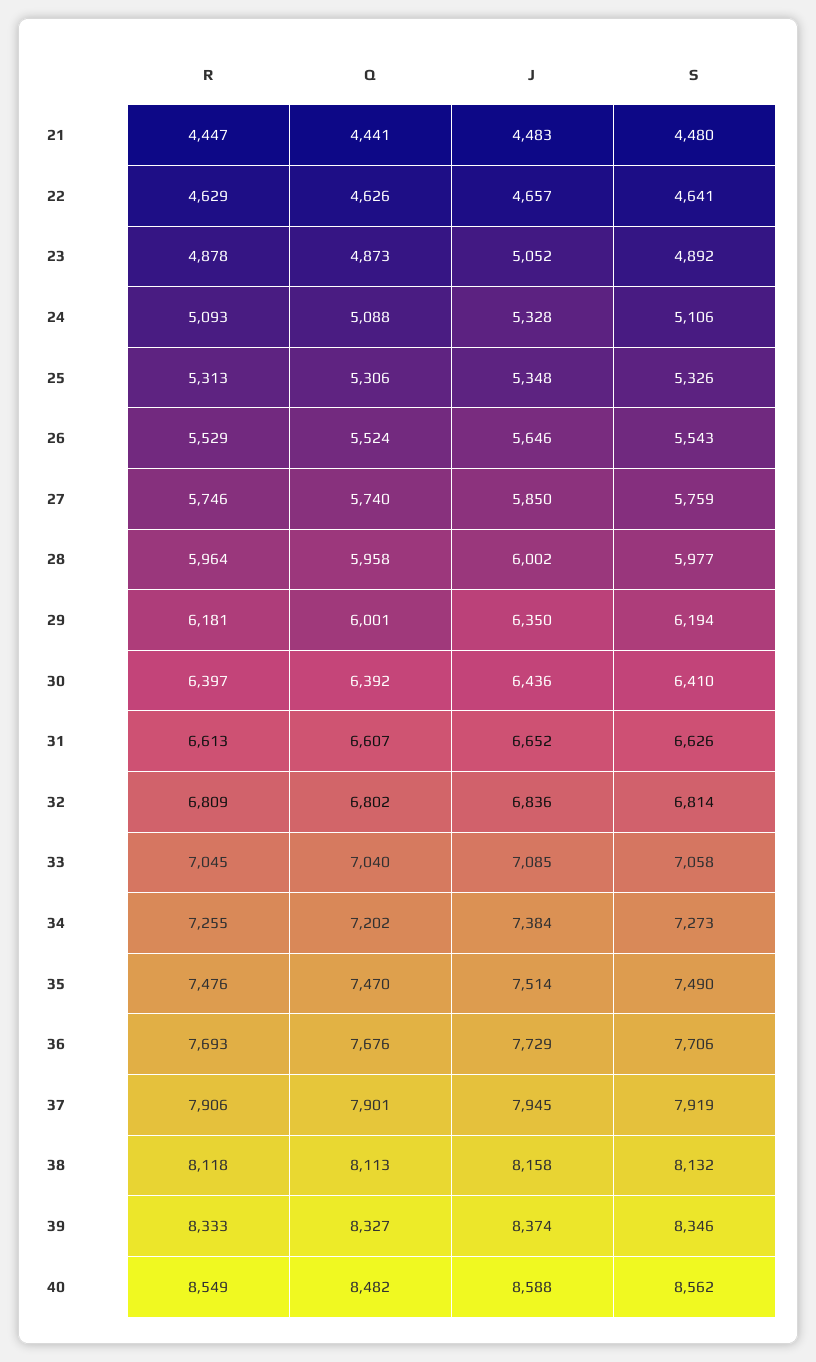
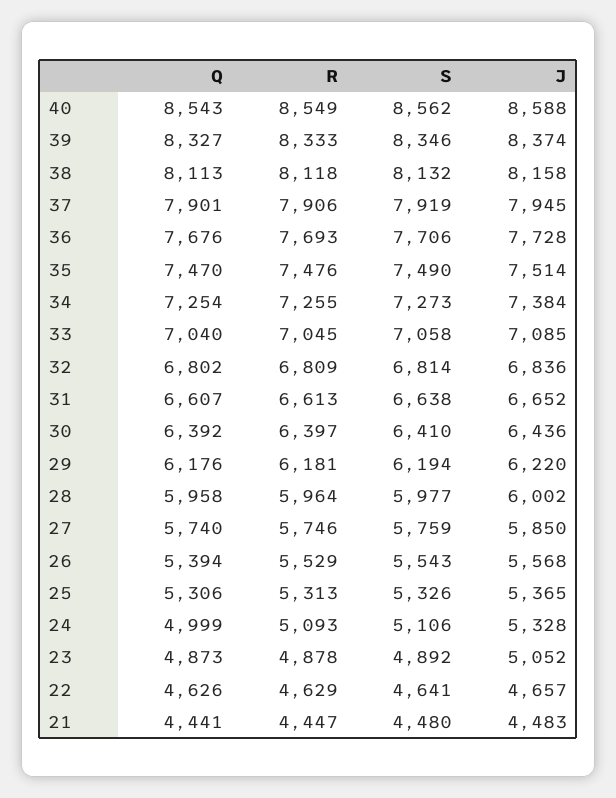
Q, 24: 5088 -> 4999
J, 25: 5348 -> 5365
Q, 26: 5524 -> 5394
J, 26: 5646 -> 5568
Q, 29: 6001 -> 6176
J, 29: 6350 -> 6220
S, 31: 6626 -> 6638
Q, 34: 7202 -> 7254
J, 36: 7729 -> 7728
Q, 40: 8482 -> 8543

